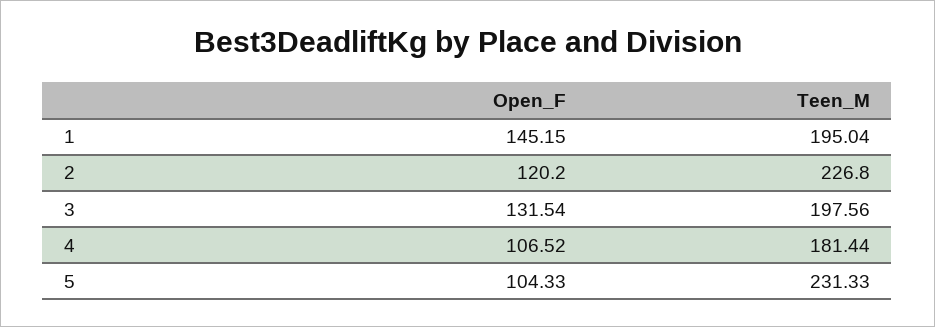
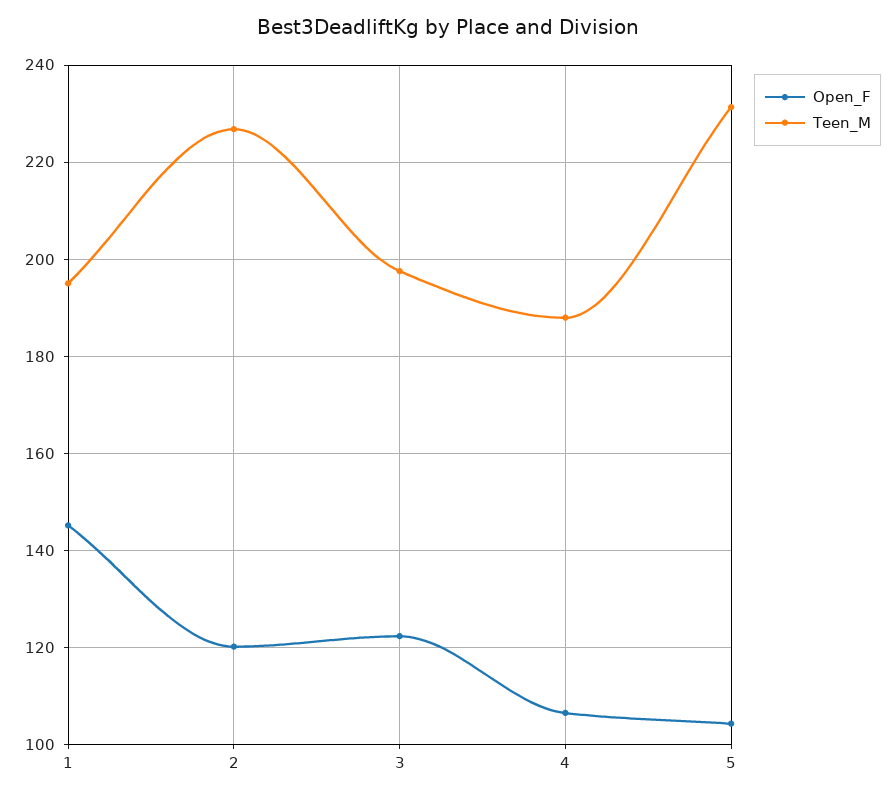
Open_F, 3: 131.54 -> 122
Teen_M, 4: 181.44 -> 188

